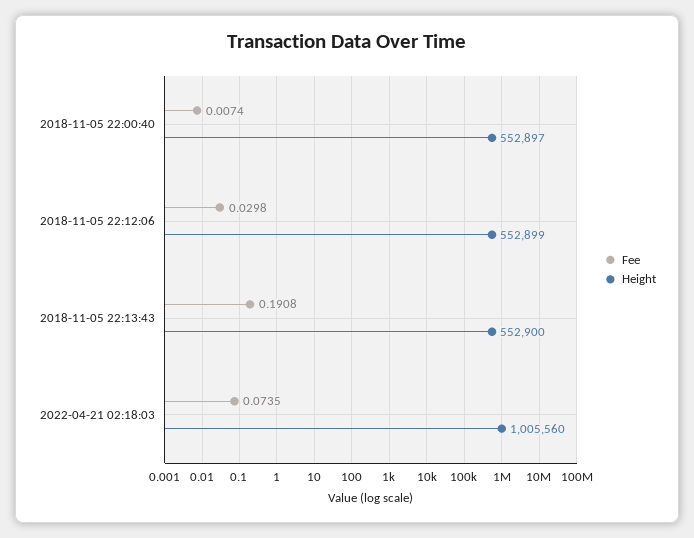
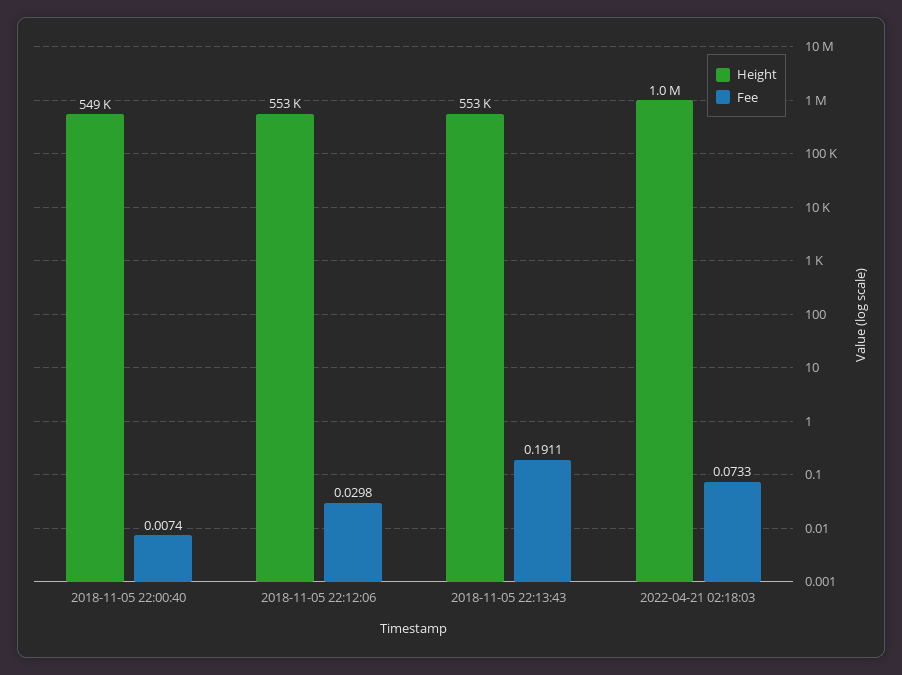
Height, 2018-11-05 22:00:40: 552897 -> 549000
Fee, 2018-11-05 22:13:43: 0.1908 -> 0.1911
Fee, 2022-04-21 02:18:03: 0.0735 -> 0.0733

